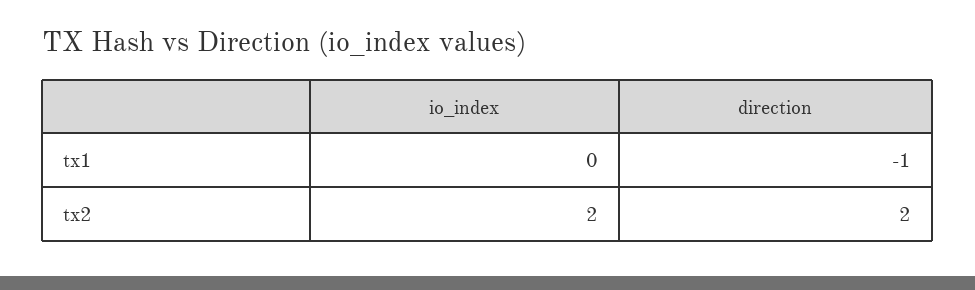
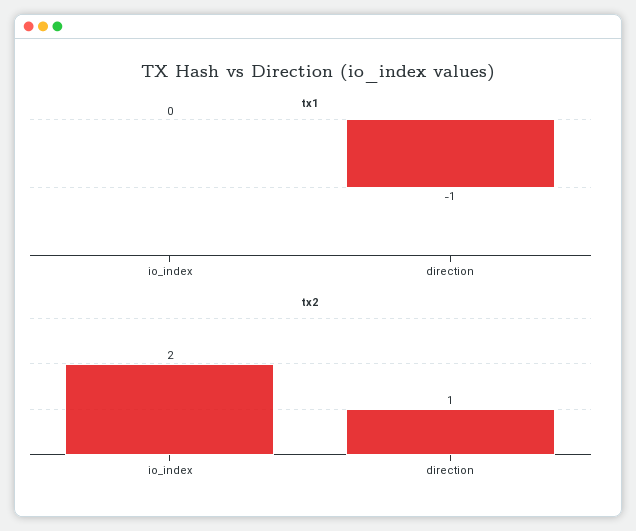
tx2, direction: 2 -> 1

